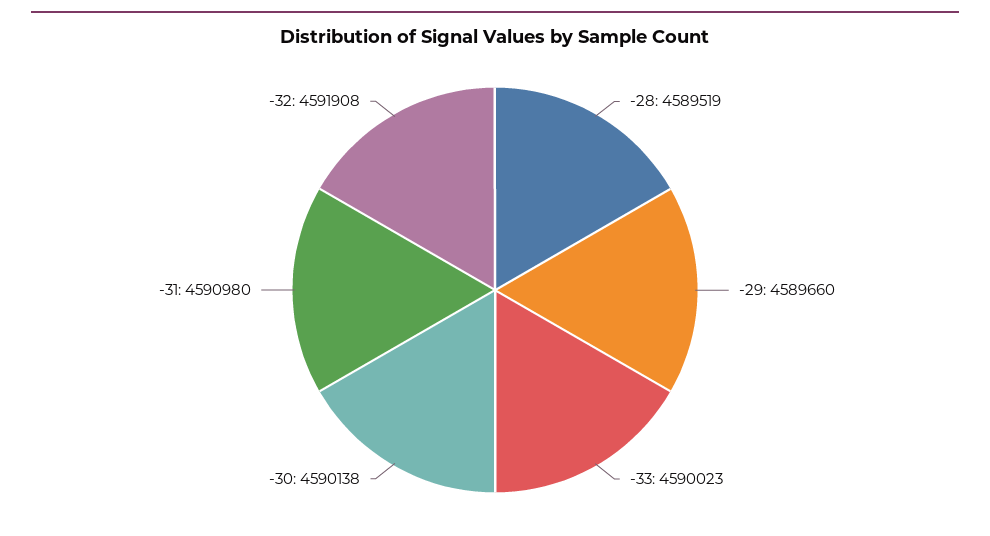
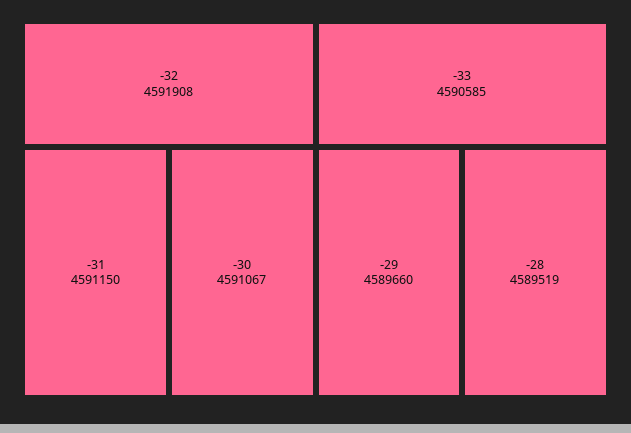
-33: 4590023 -> 4590585
-30: 4590138 -> 4591067
-31: 4590980 -> 4591150

